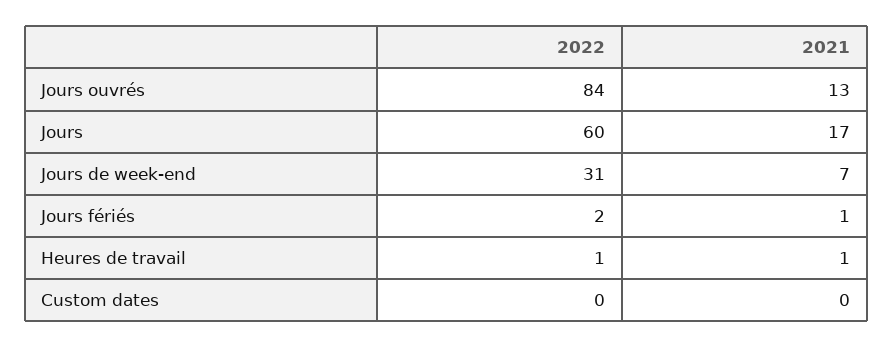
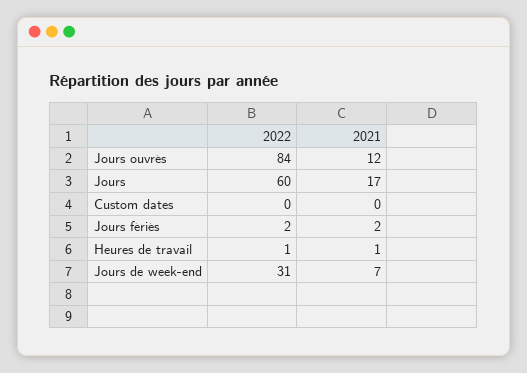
2021, Jours ouvrés: 13 -> 12
2021, Jours fériés: 1 -> 2

